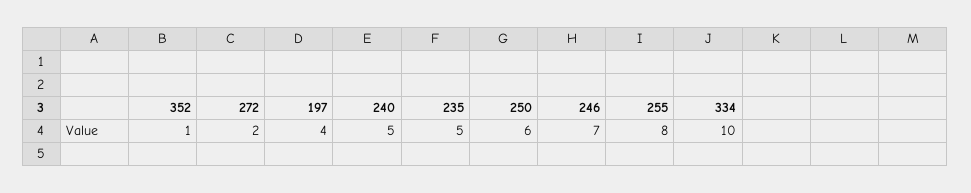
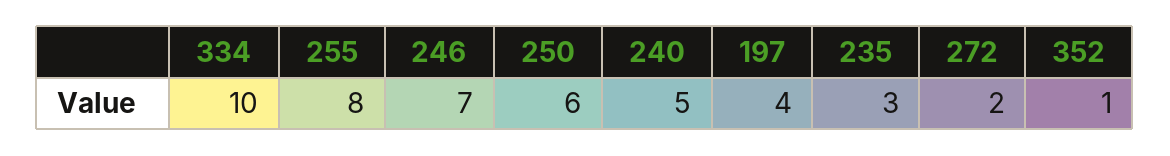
235: 5 -> 3

